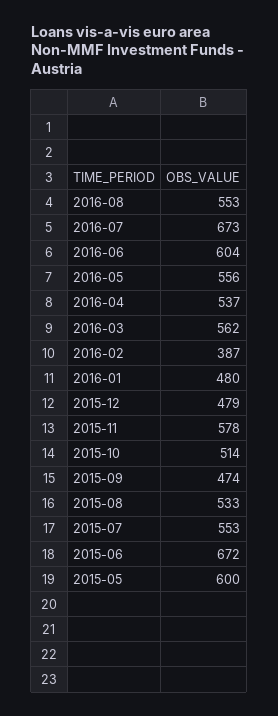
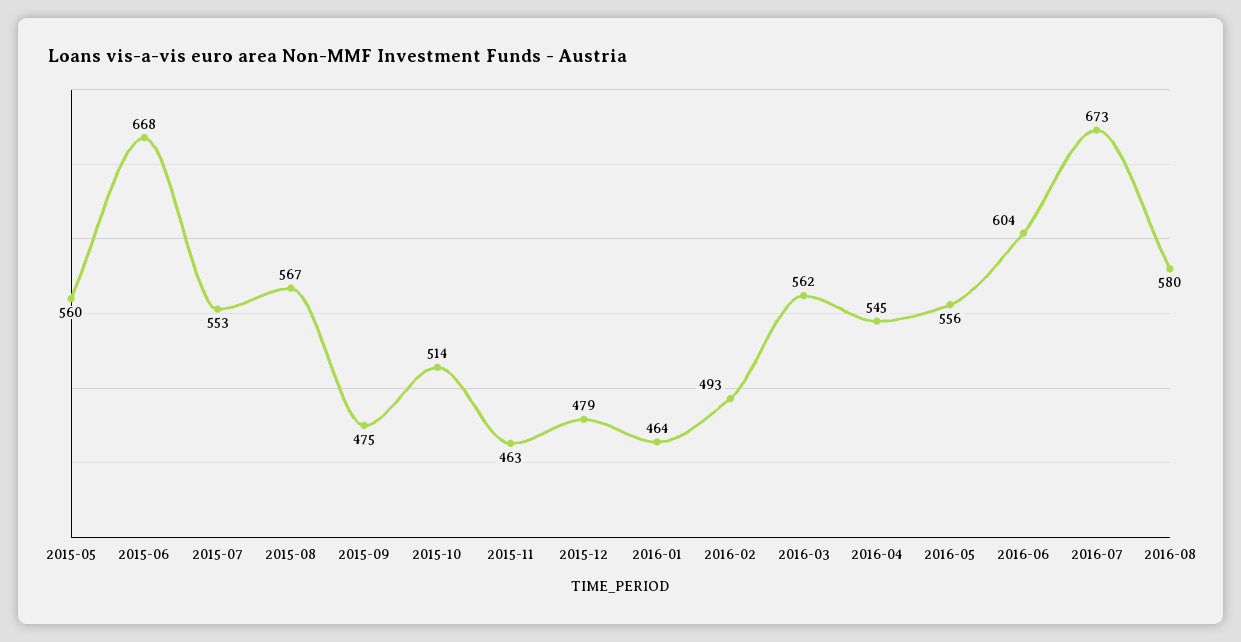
2016-08: 553 -> 580
2016-04: 537 -> 545
2016-02: 387 -> 493
2016-01: 480 -> 464
2015-11: 578 -> 463
2015-09: 474 -> 475
2015-08: 533 -> 567
2015-06: 672 -> 668
2015-05: 600 -> 560

